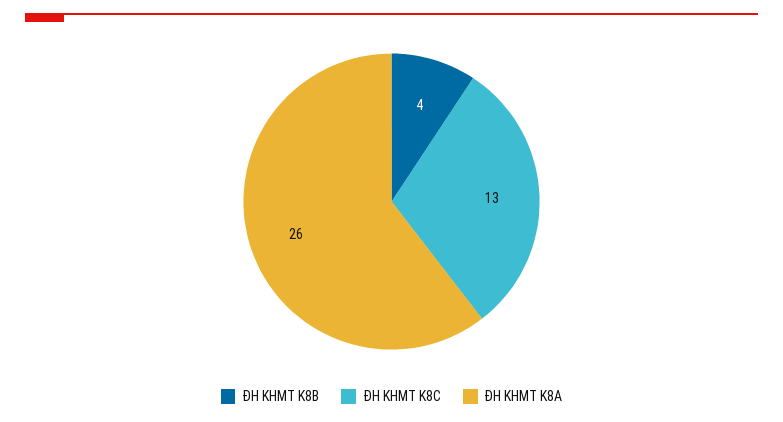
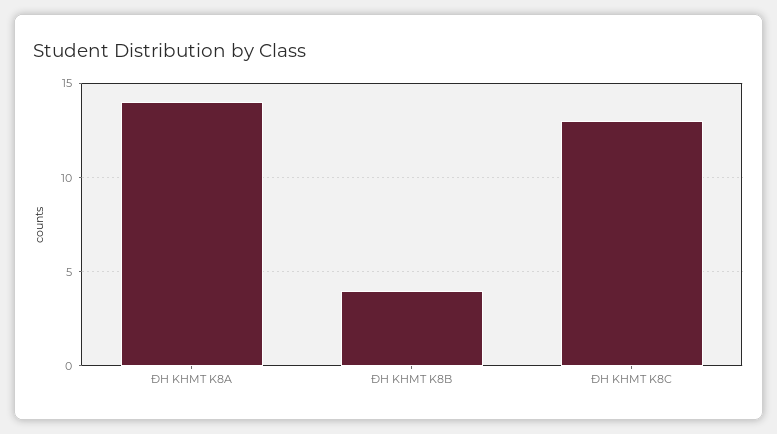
ĐH KHMT K8A: 26 -> 14

